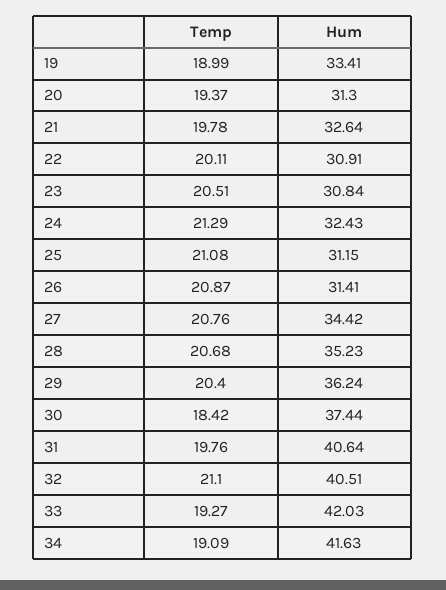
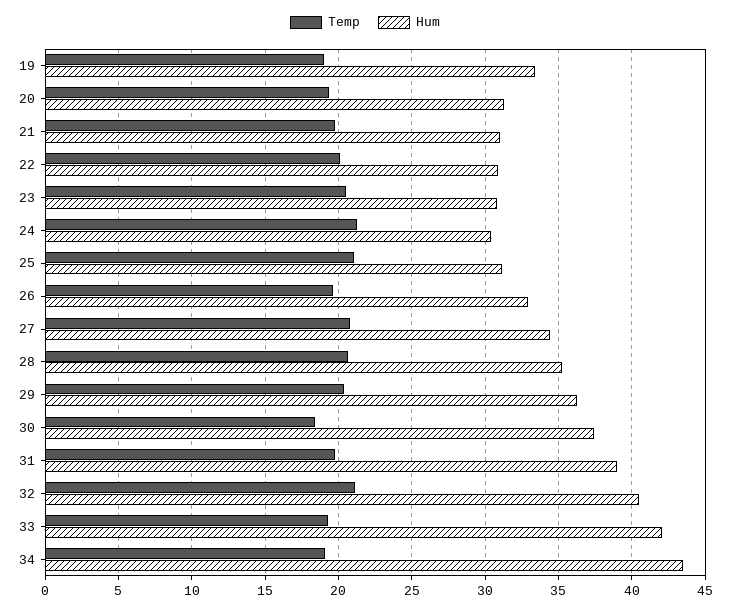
Hum, 21: 32.64 -> 31
Hum, 24: 32.43 -> 30.5
Temp, 26: 20.87 -> 19.5
Hum, 26: 31.41 -> 33
Hum, 31: 40.64 -> 39
Hum, 34: 41.63 -> 43.5

